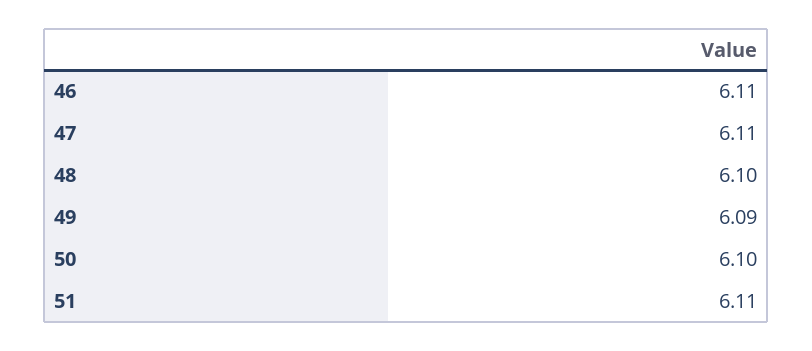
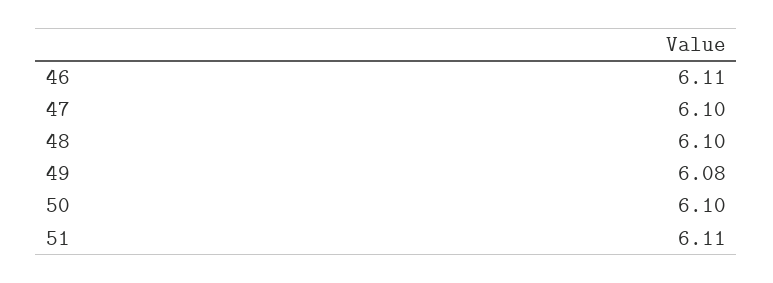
47: 6.11 -> 6.1
49: 6.09 -> 6.08

